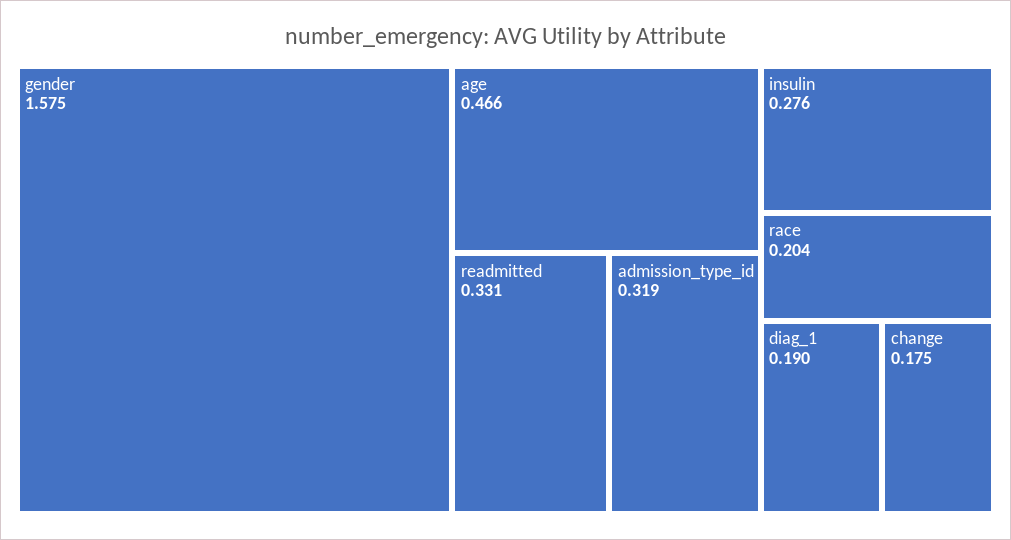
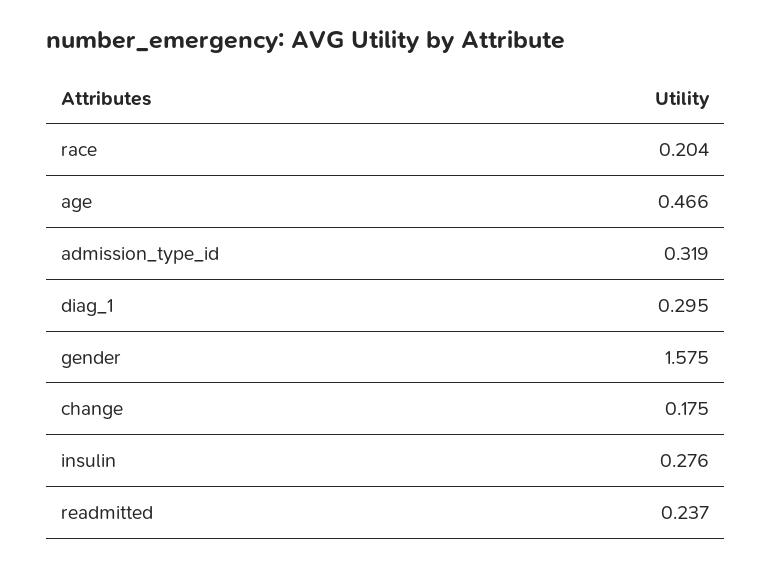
readmitted: 0.331 -> 0.237
diag_1: 0.19 -> 0.295

